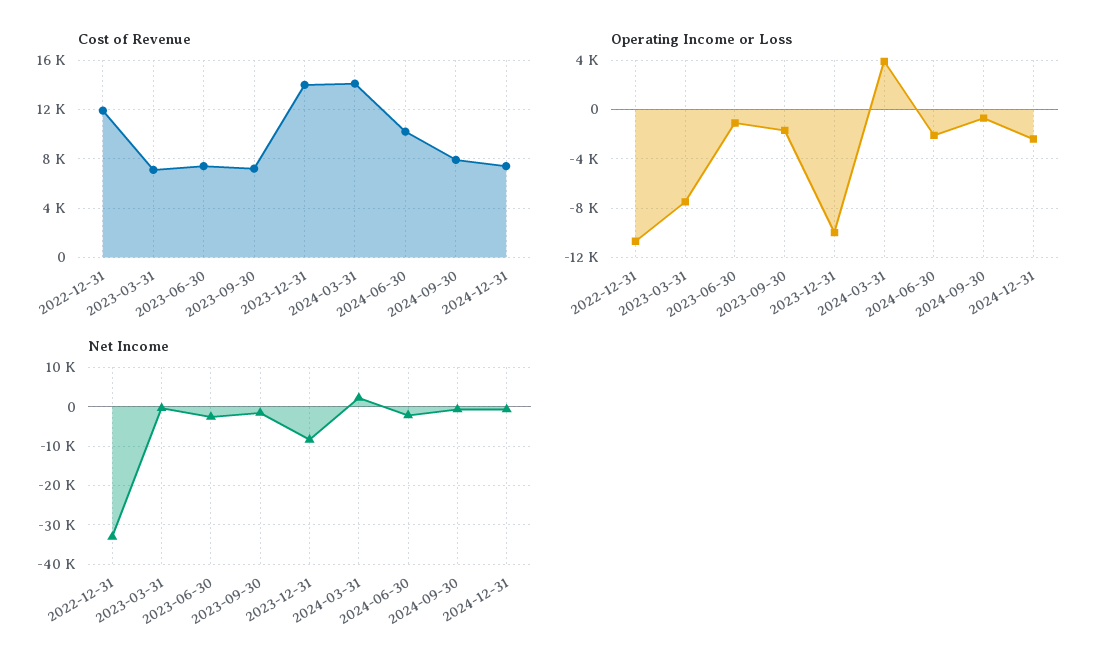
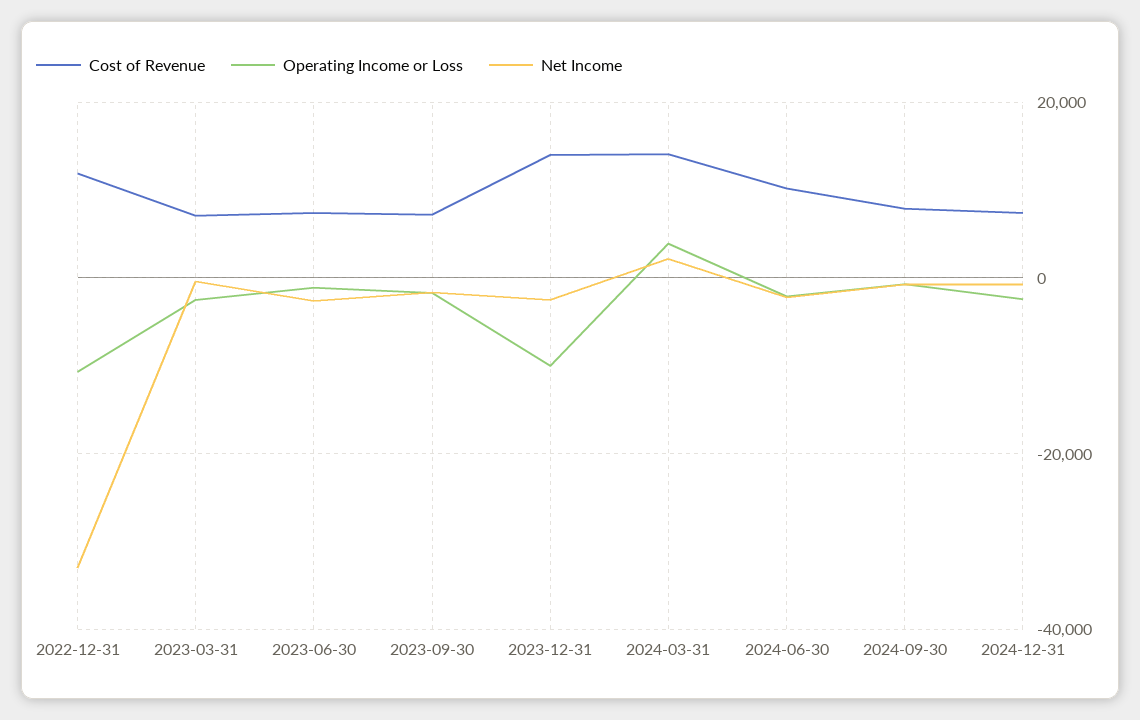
Operating Income or Loss, 2023-03-31: -7500 -> -2000
Net Income, 2023-12-31: -8000 -> -2000

